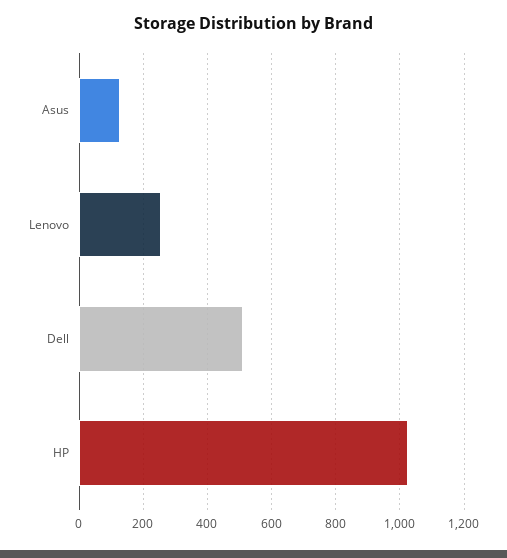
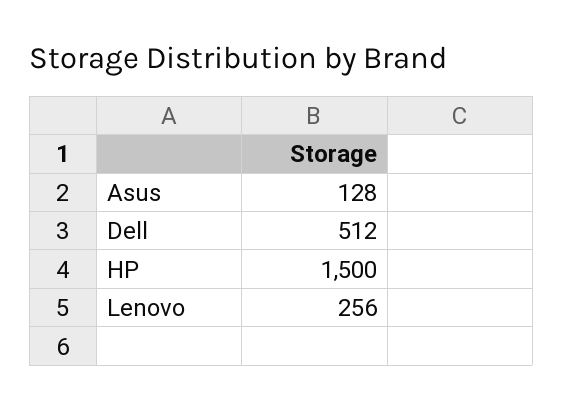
HP: 1020 -> 1500

